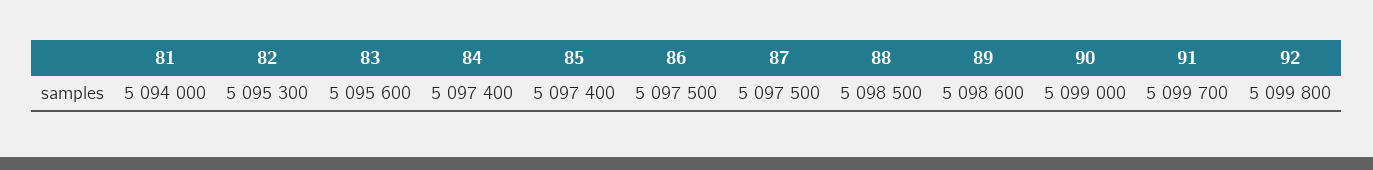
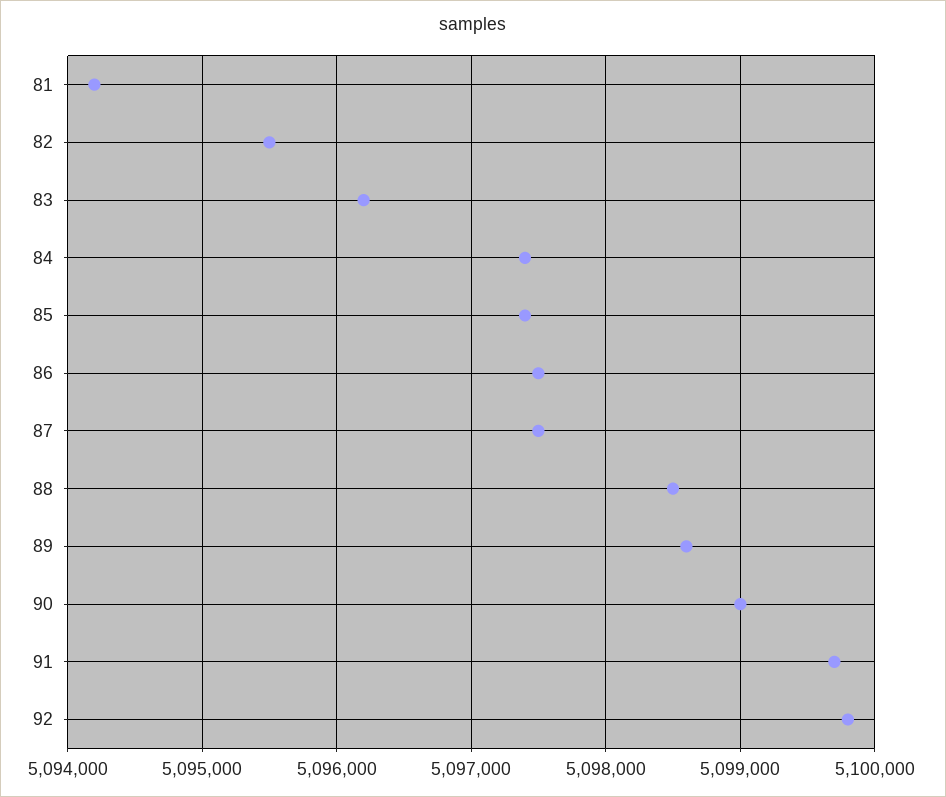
81: 5094000 -> 5094200
82: 5095300 -> 5095500
83: 5095600 -> 5096200

